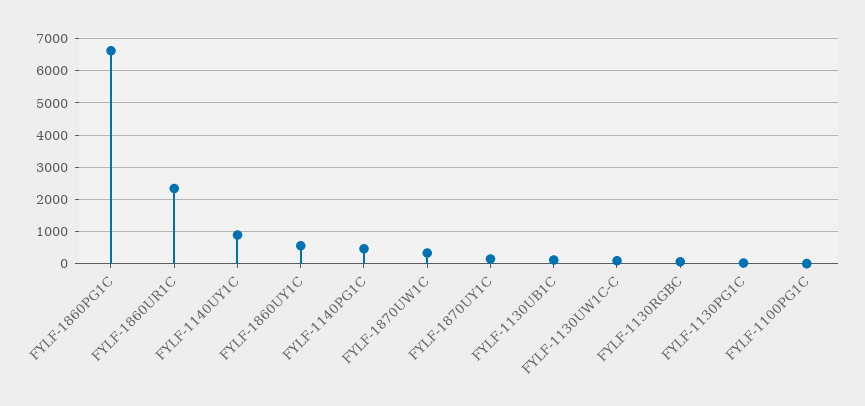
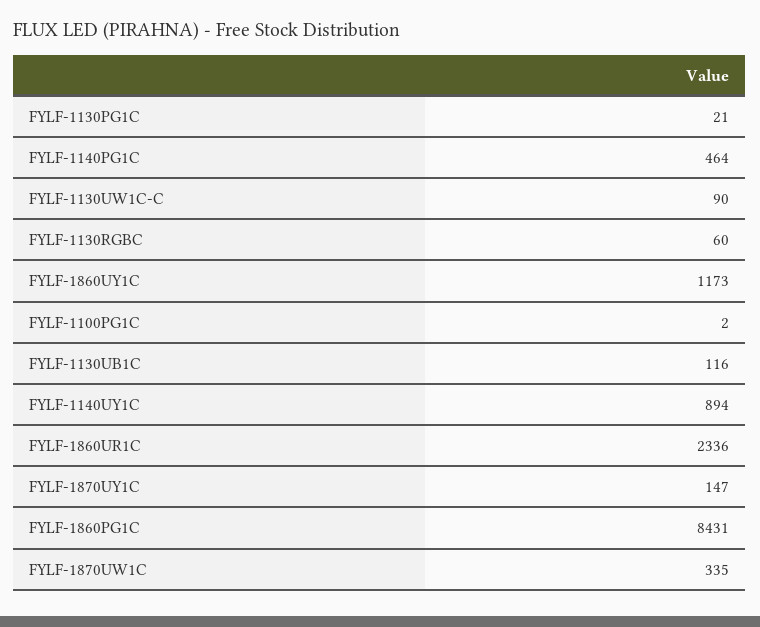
FYLF-1860PG1C: 6600 -> 8431
FYLF-1860UY1C: 600 -> 1173

